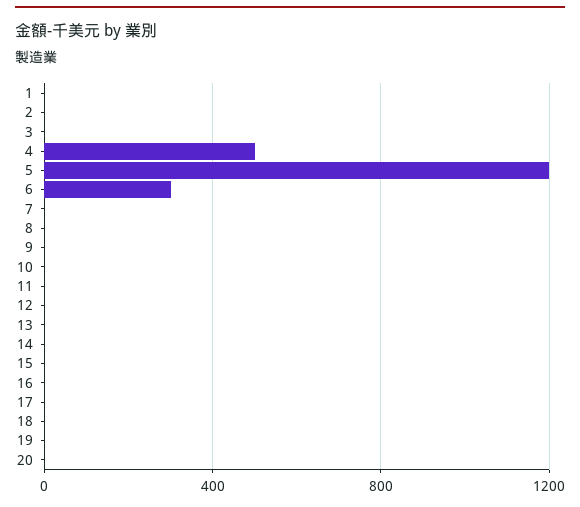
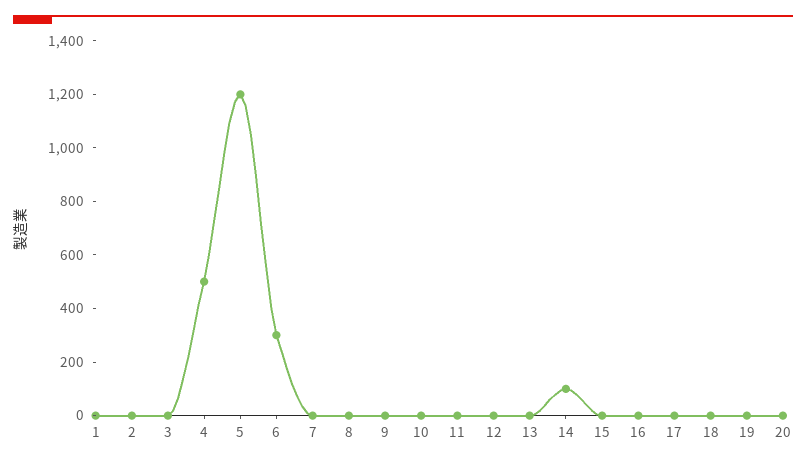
14: 0 -> 100

